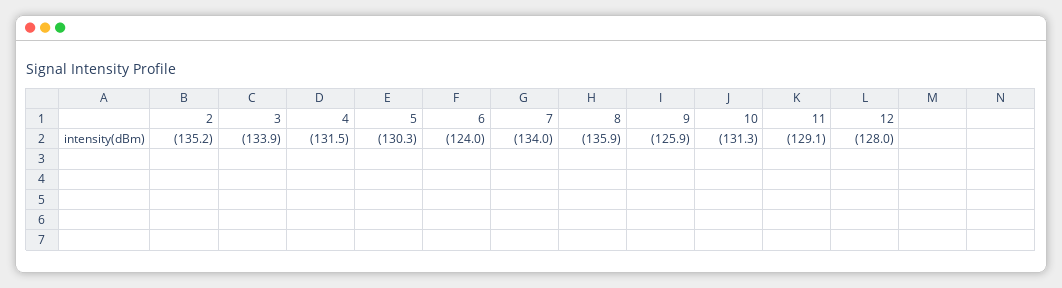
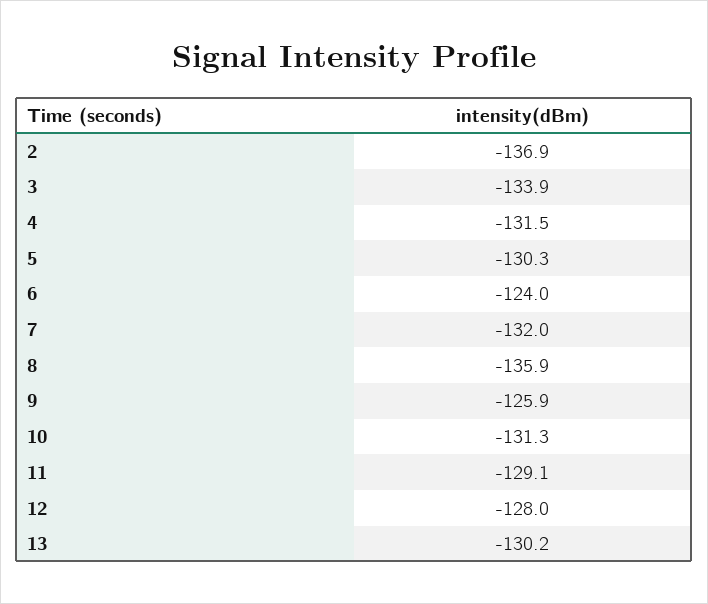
2: -135.2 -> -136.9
7: -134 -> -132
13: none -> -130.2

